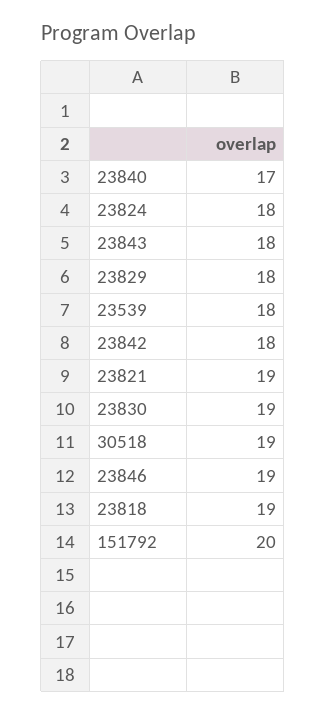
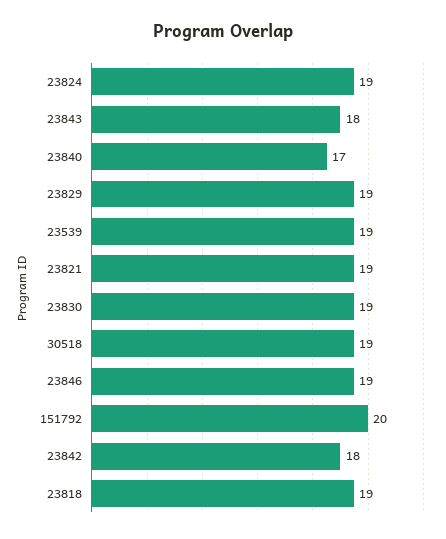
23824: 18 -> 19
23829: 18 -> 19
23539: 18 -> 19

